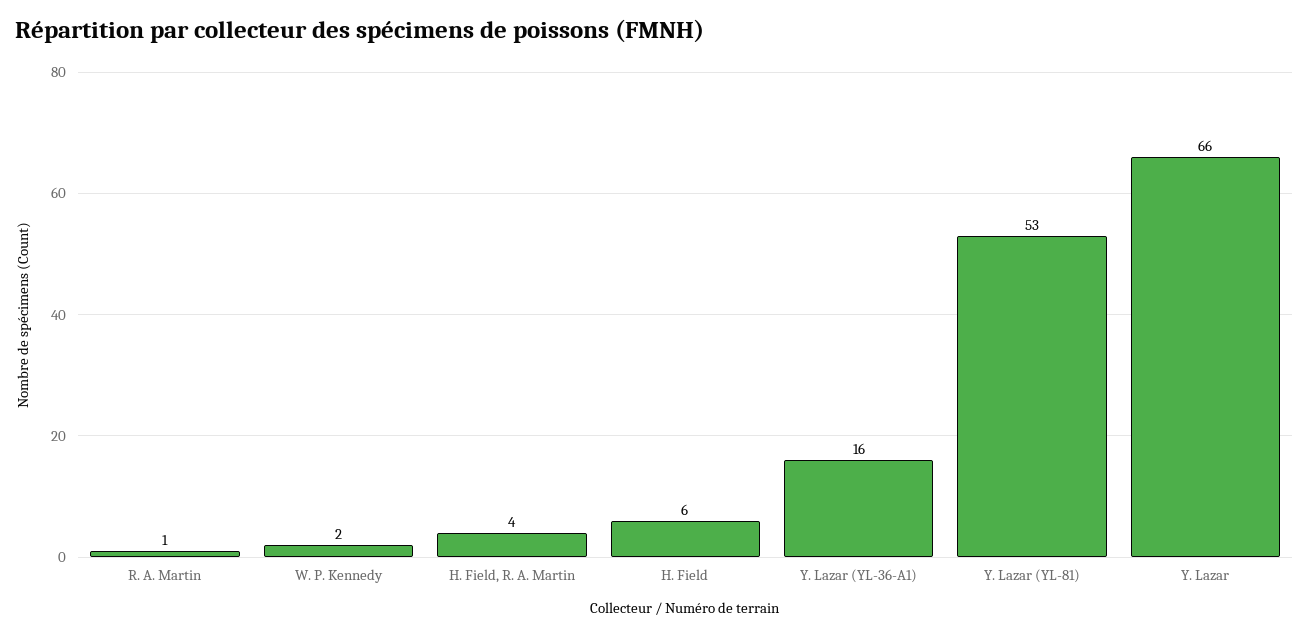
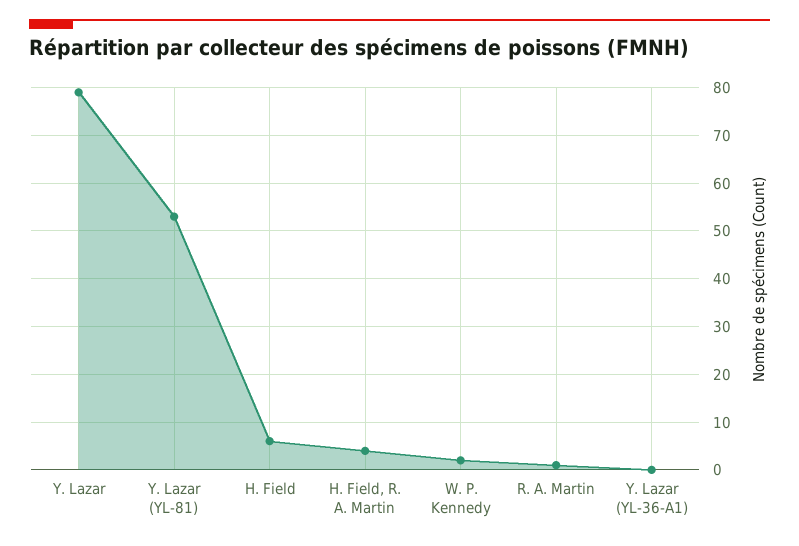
Y. Lazar (YL-36-A1): 16 -> 0
Y. Lazar: 66 -> 80

